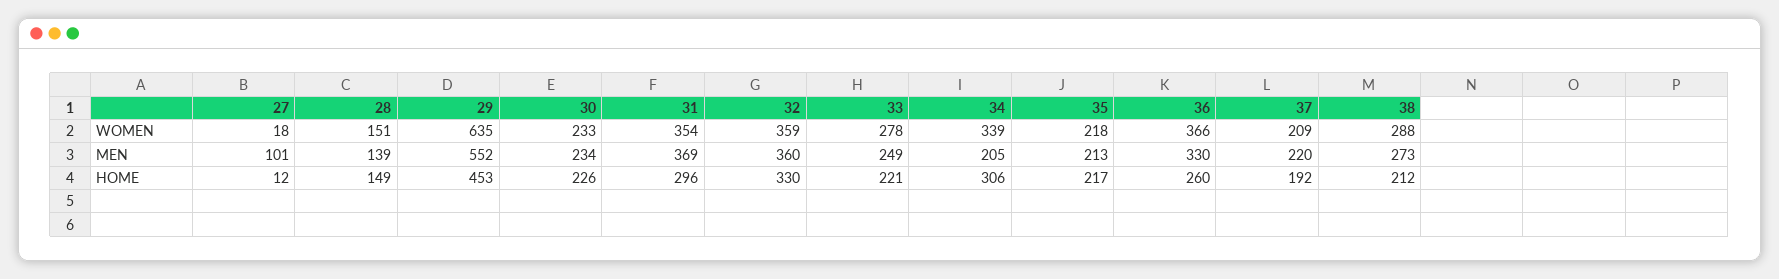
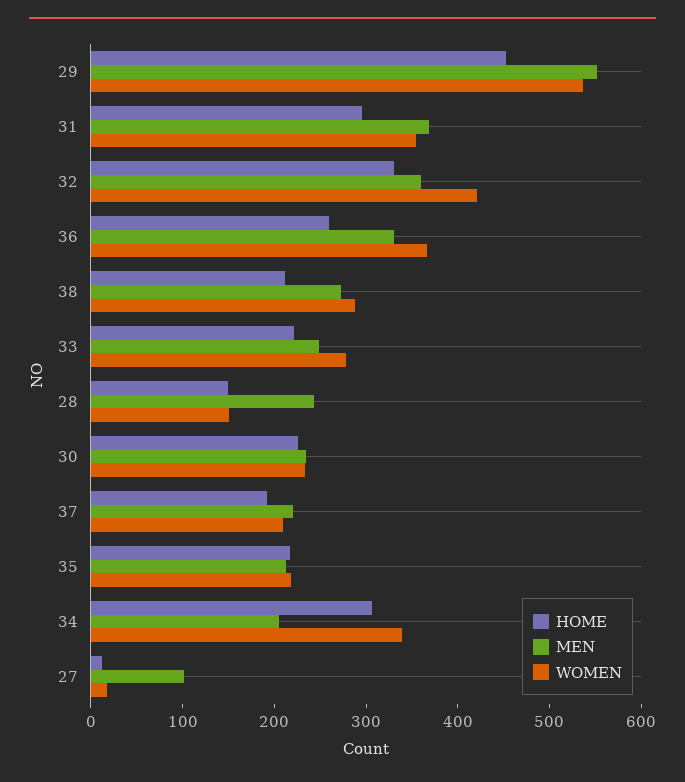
WOMEN, 29: 635 -> 540
WOMEN, 32: 359 -> 420
MEN, 28: 139 -> 240

